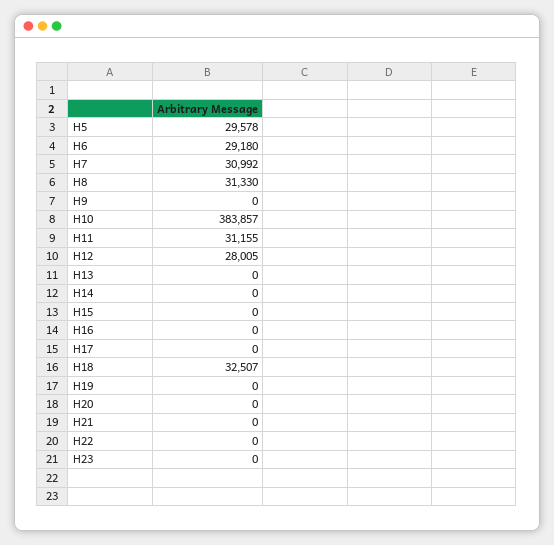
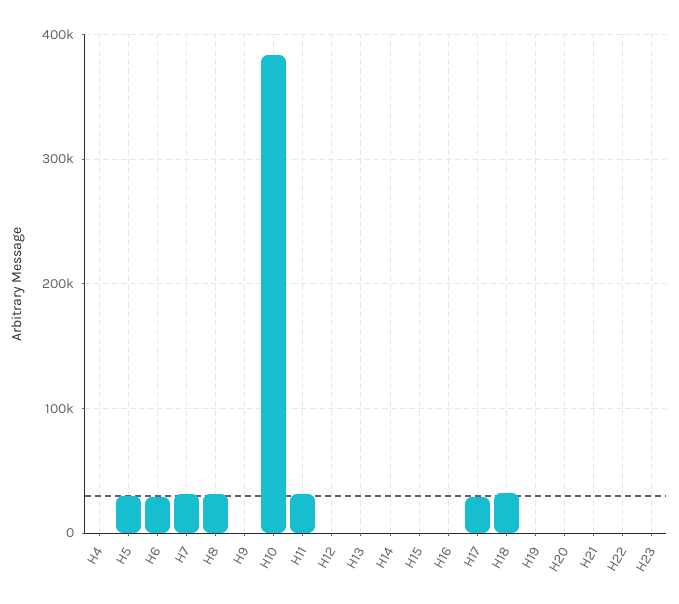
H12: 28005 -> 0
H17: 0 -> 30000
H4: none -> 0

